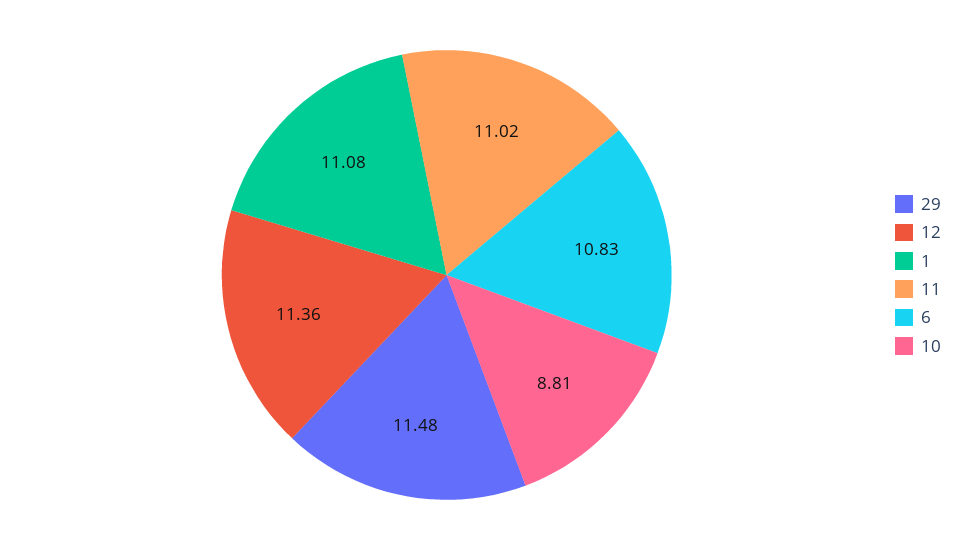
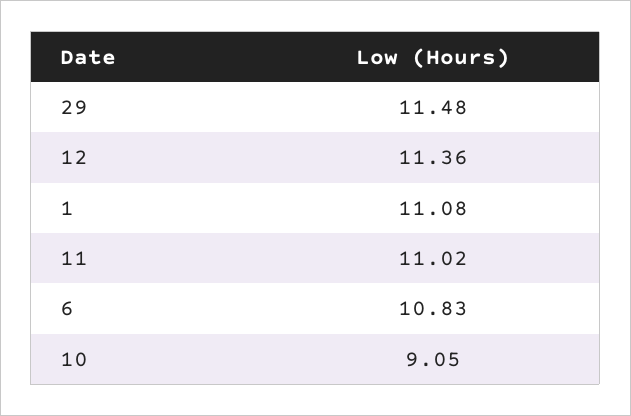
10: 8.81 -> 9.05

